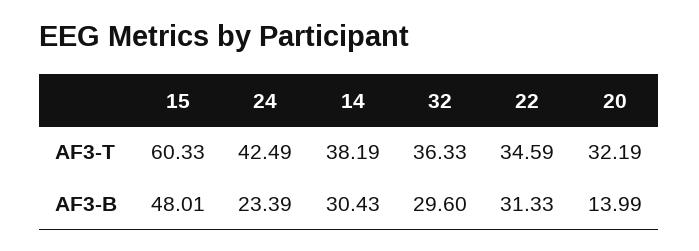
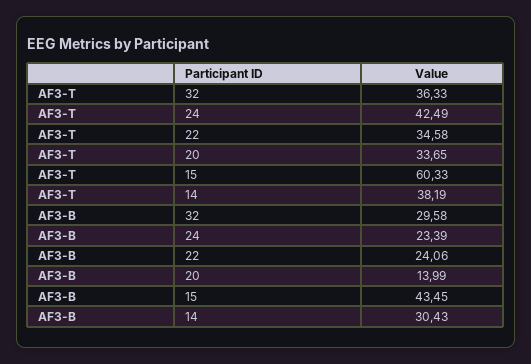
22, AF3-T: 34.59 -> 34.58
20, AF3-T: 32.19 -> 33.65
15, AF3-B: 48.01 -> 43.45
32, AF3-B: 29.6 -> 29.58
22, AF3-B: 31.33 -> 24.06

